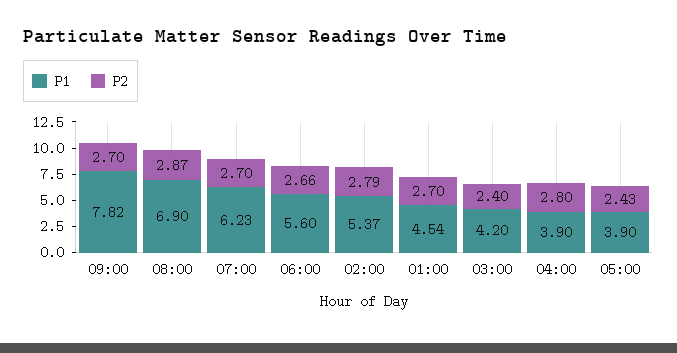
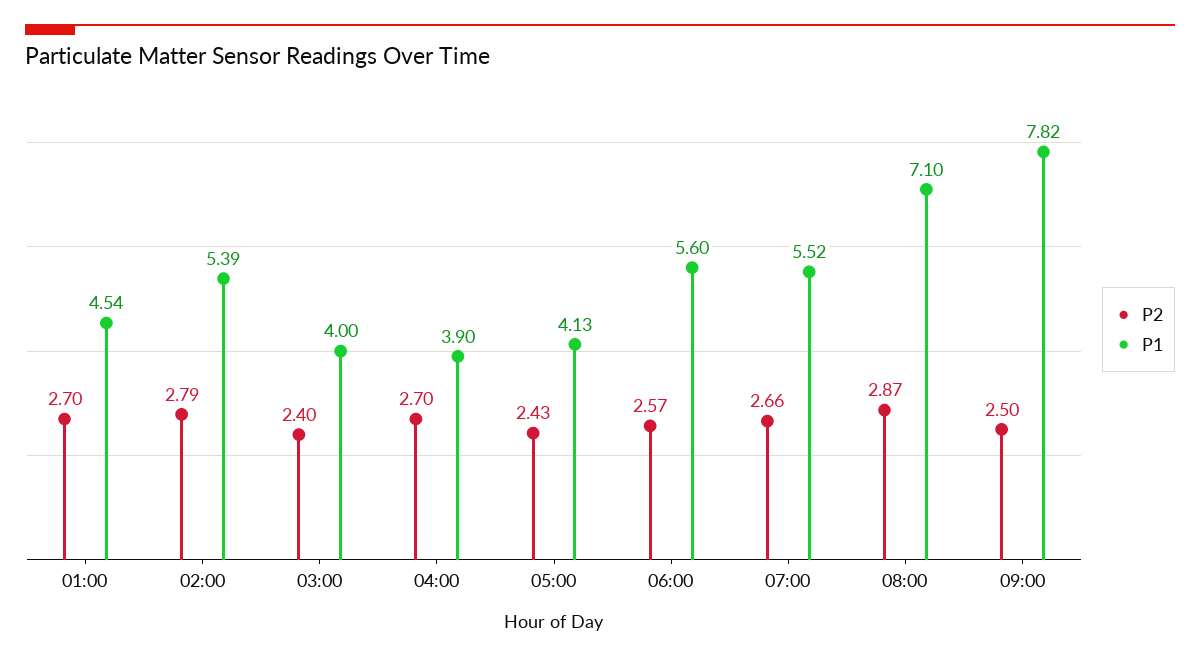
P2, 09:00: 2.7 -> 2.5
P1, 08:00: 6.9 -> 7.1
P1, 07:00: 6.23 -> 5.52
P2, 07:00: 2.7 -> 2.66
P2, 06:00: 2.66 -> 2.57
P1, 02:00: 5.37 -> 5.39
P1, 03:00: 4.2 -> 4
P2, 04:00: 2.8 -> 2.7
P1, 05:00: 3.9 -> 4.13

